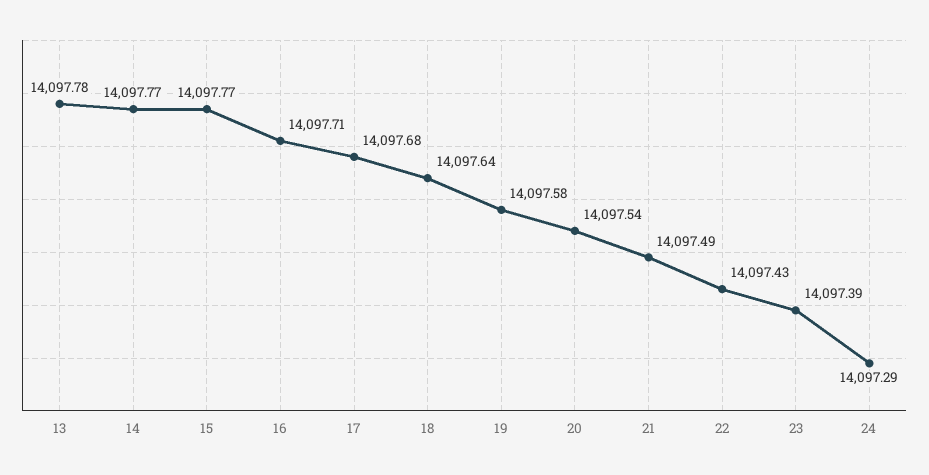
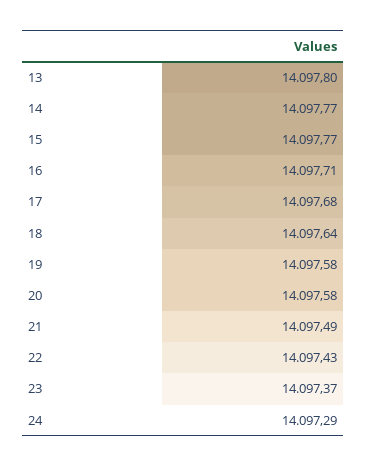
13: 14097.78 -> 14097.8
20: 14097.54 -> 14097.58
23: 14097.39 -> 14097.37

